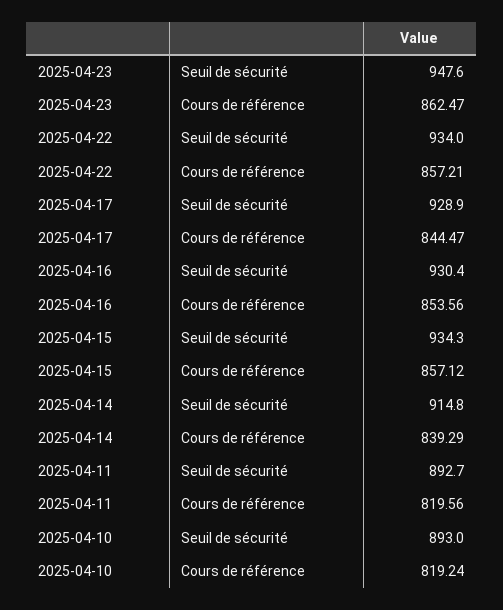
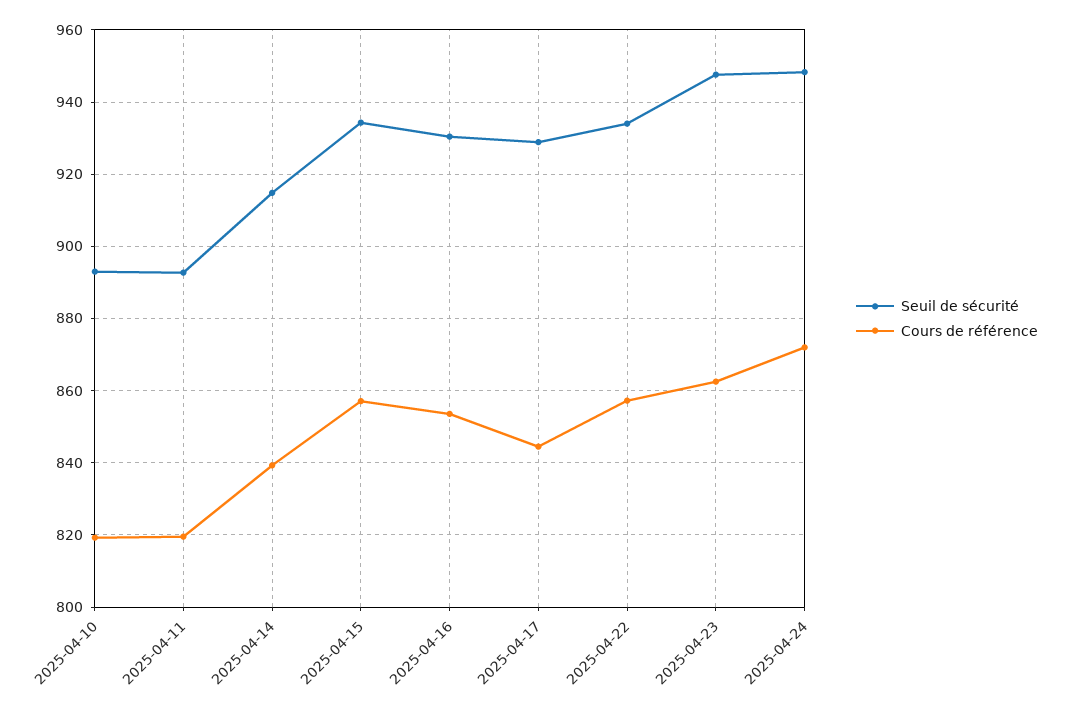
Seuil de sécurité, 2025-04-24: none -> 948
Cours de référence, 2025-04-24: none -> 872

